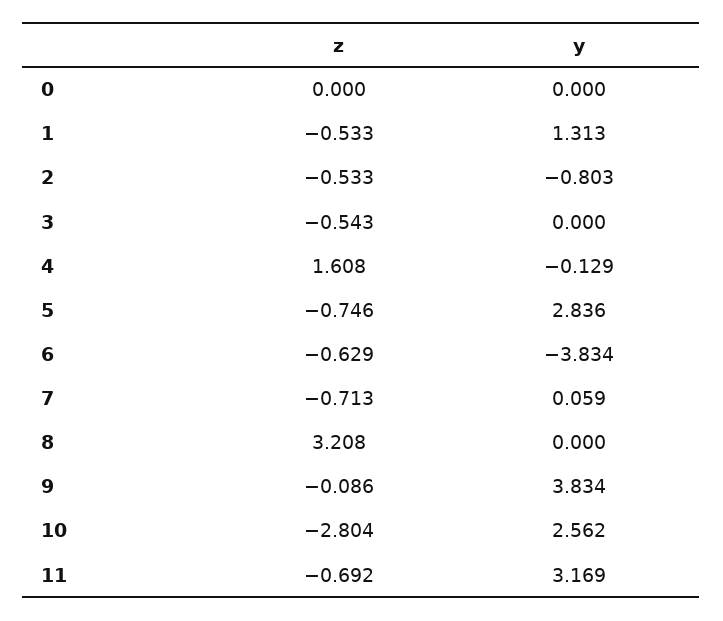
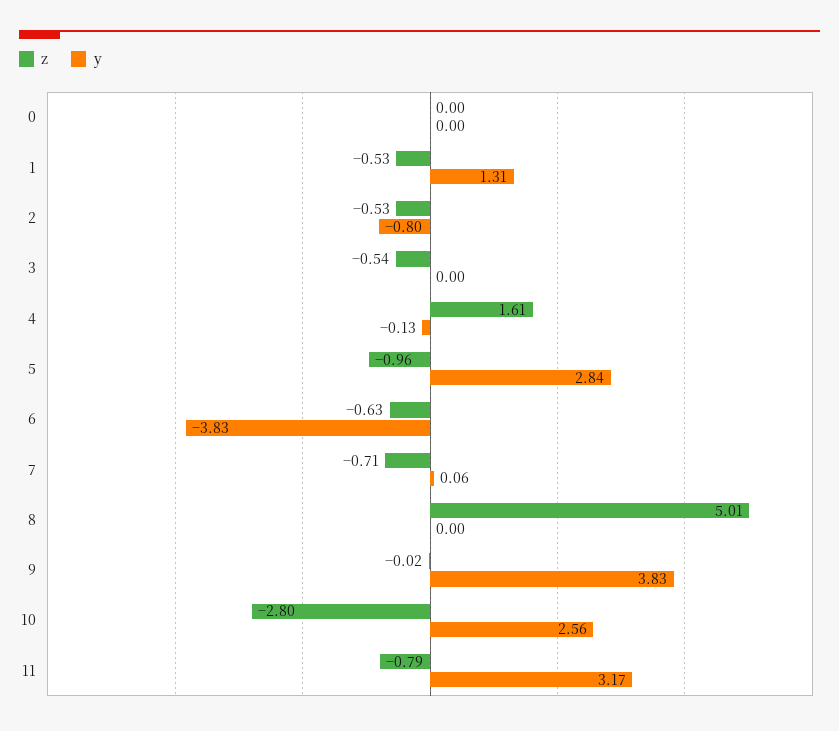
z, 5: -0.746 -> -0.96
z, 8: 3.208 -> 5.01
z, 9: -0.086 -> -0.02
z, 11: -0.692 -> -0.79

